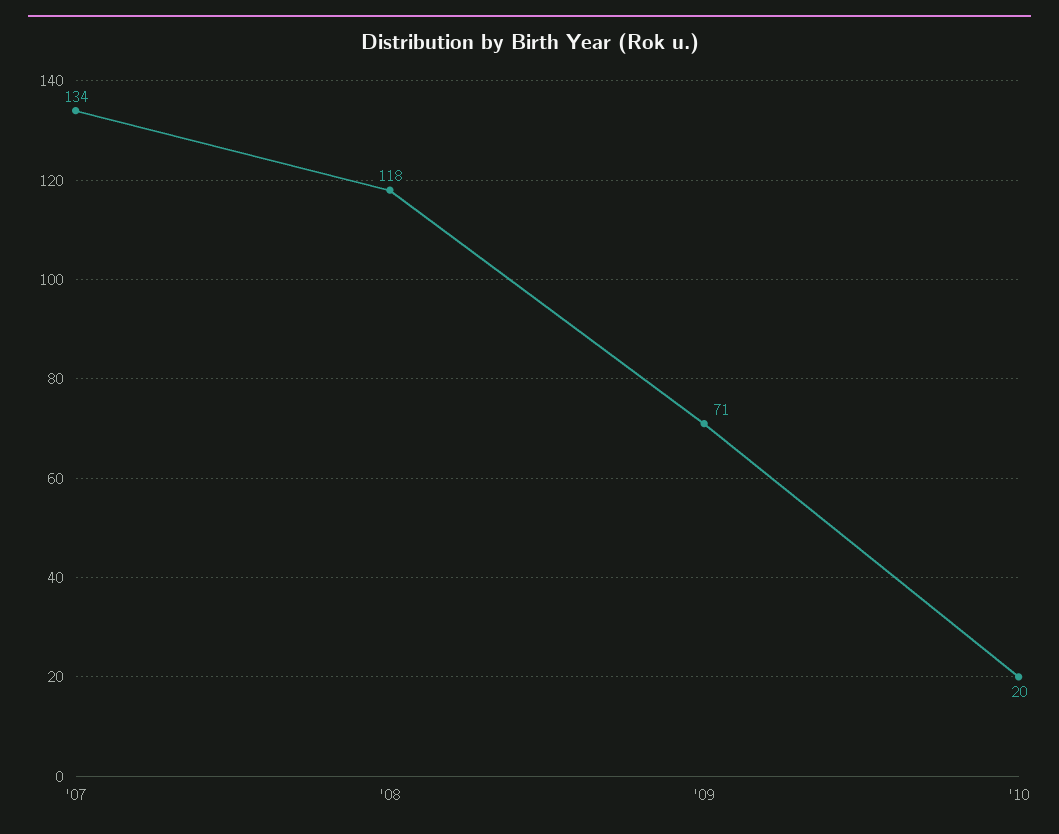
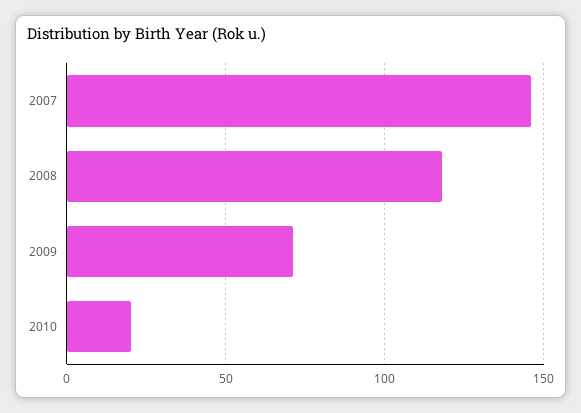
'07: 134 -> 145

